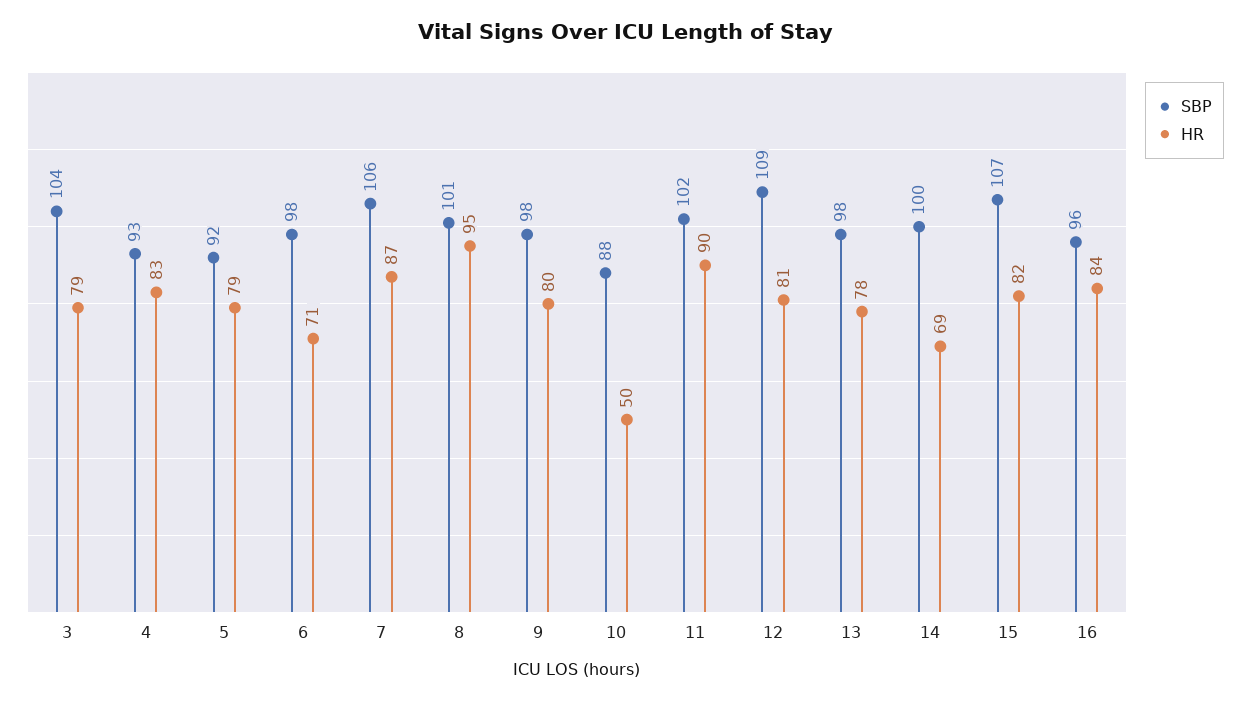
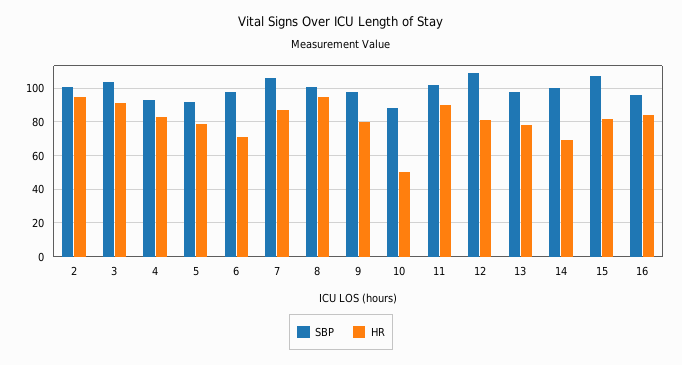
HR, 3: 79 -> 90
SBP, 2: none -> 100
HR, 2: none -> 95

